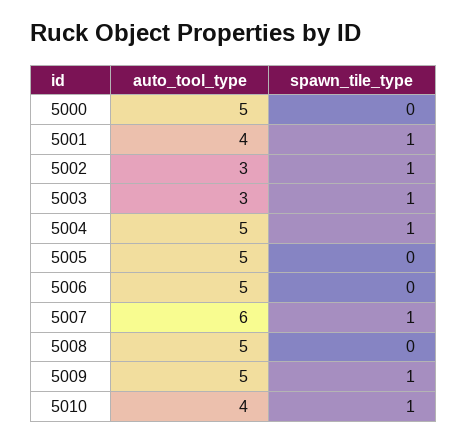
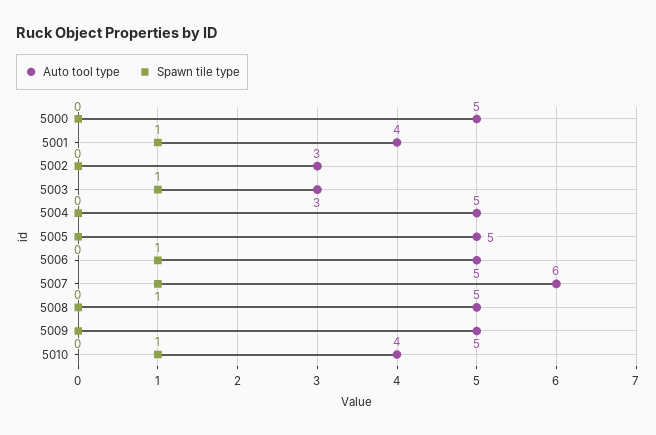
spawn_tile_type, 5002: 1 -> 0
spawn_tile_type, 5004: 1 -> 0
spawn_tile_type, 5006: 0 -> 1
spawn_tile_type, 5009: 1 -> 0

